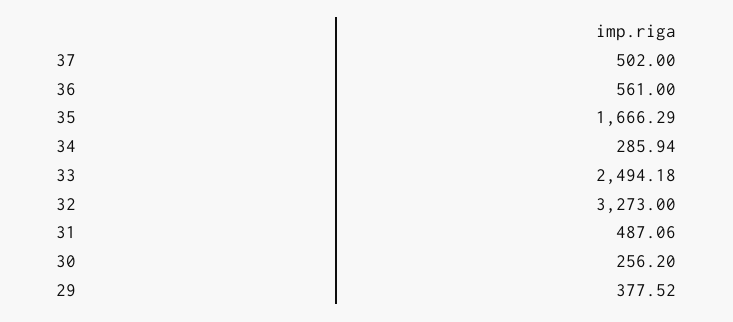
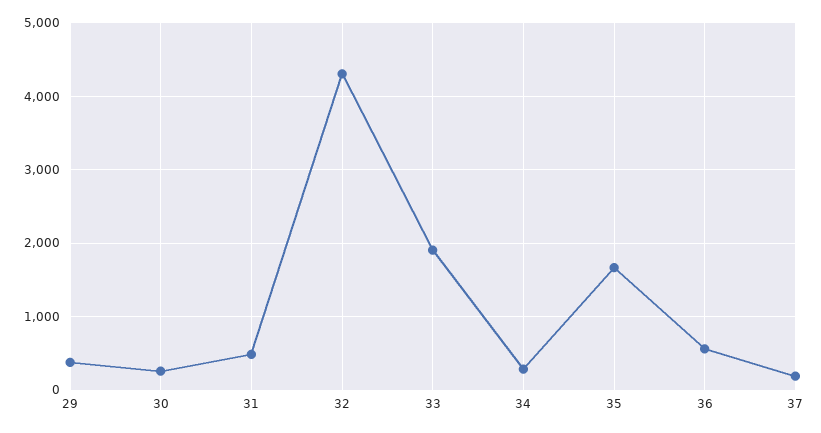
37: 502 -> 200
33: 2494.18 -> 1900
32: 3273 -> 4300

